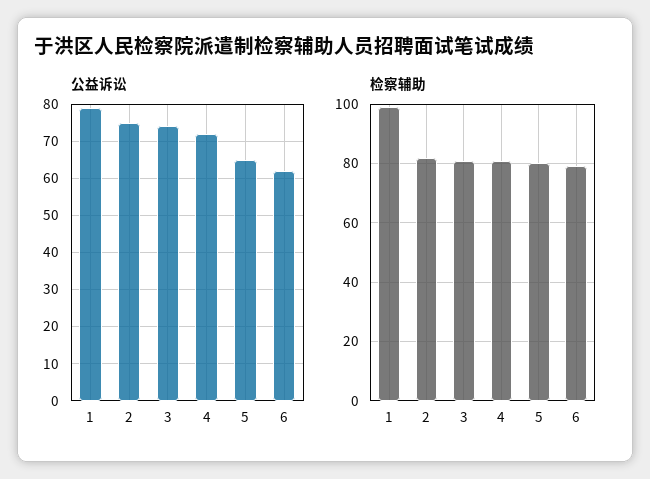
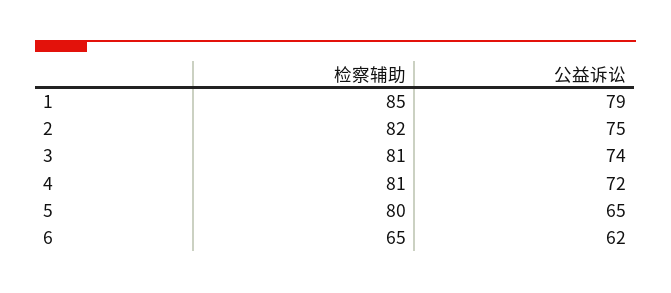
检察辅助, 1: 100 -> 85
检察辅助, 6: 80 -> 65

